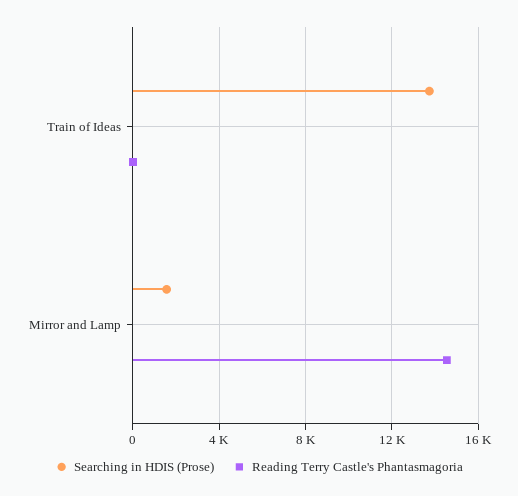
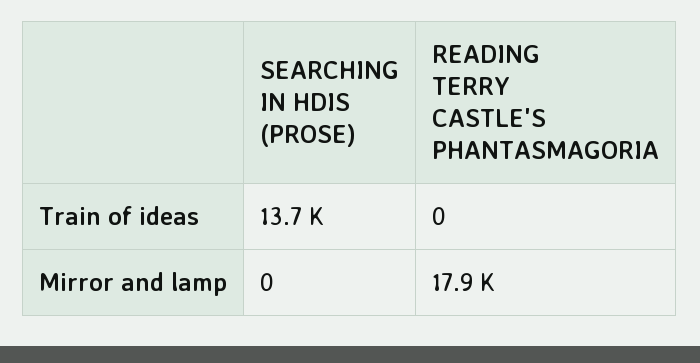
Searching in HDIS (Prose), Mirror and Lamp: 1500 -> 0
Reading Terry Castle's Phantasmagoria, Mirror and Lamp: 14500 -> 17900

